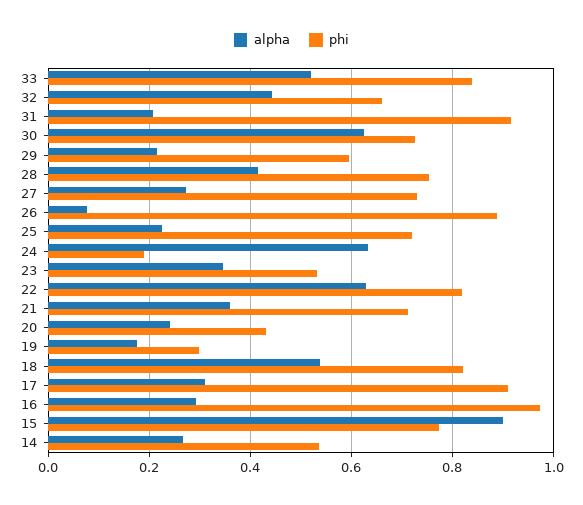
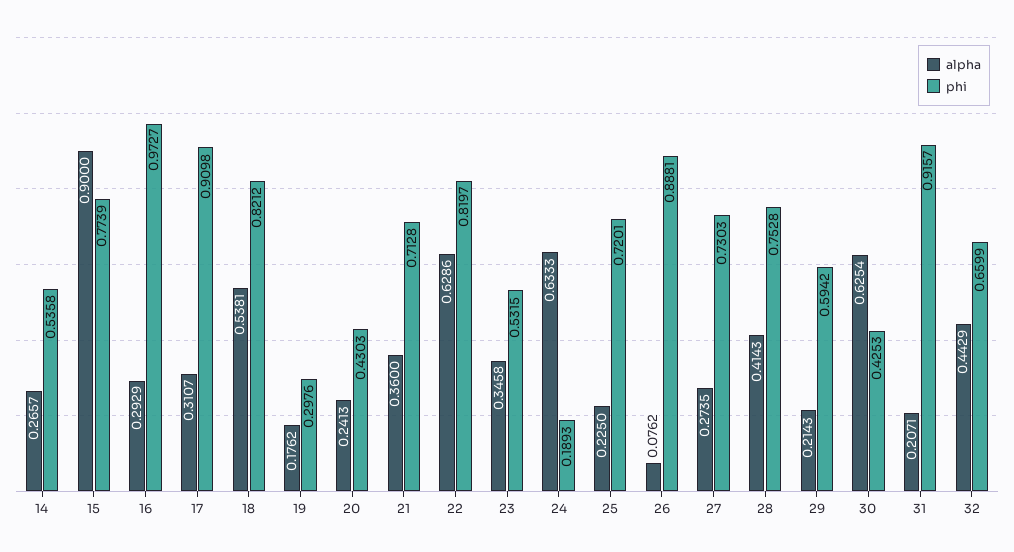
alpha, 33: 0.52 -> none
phi, 33: 0.84 -> none
phi, 30: 0.72 -> 0.4253

